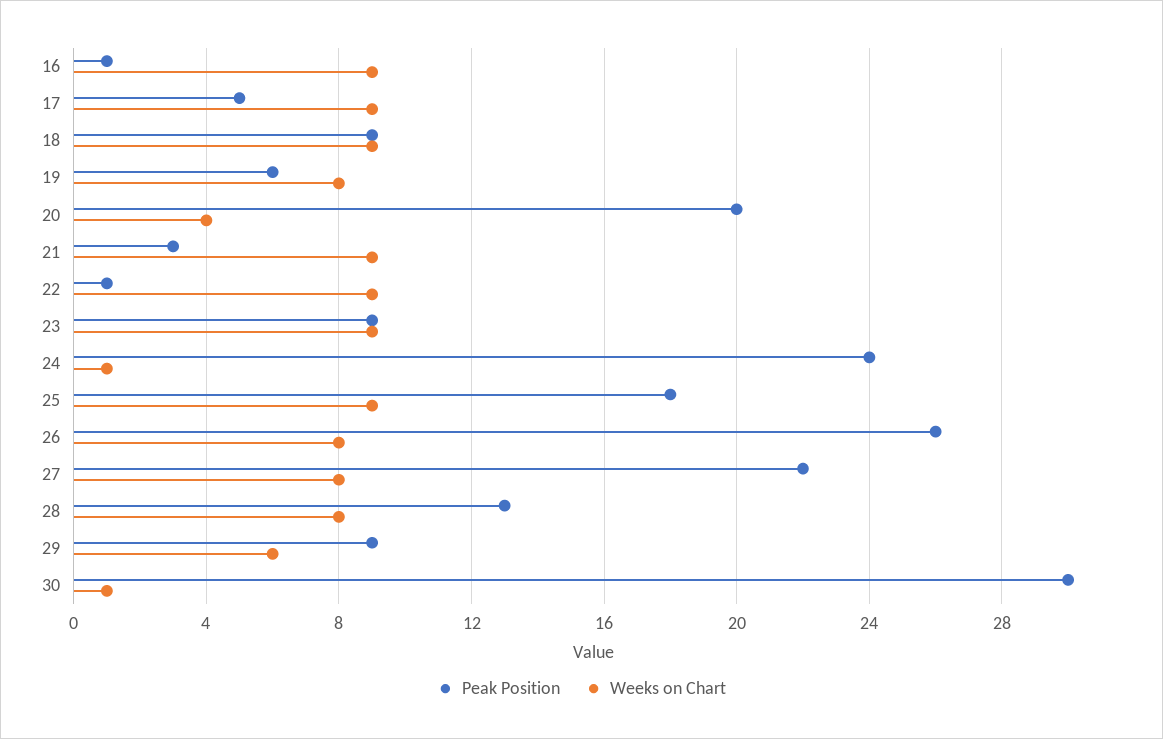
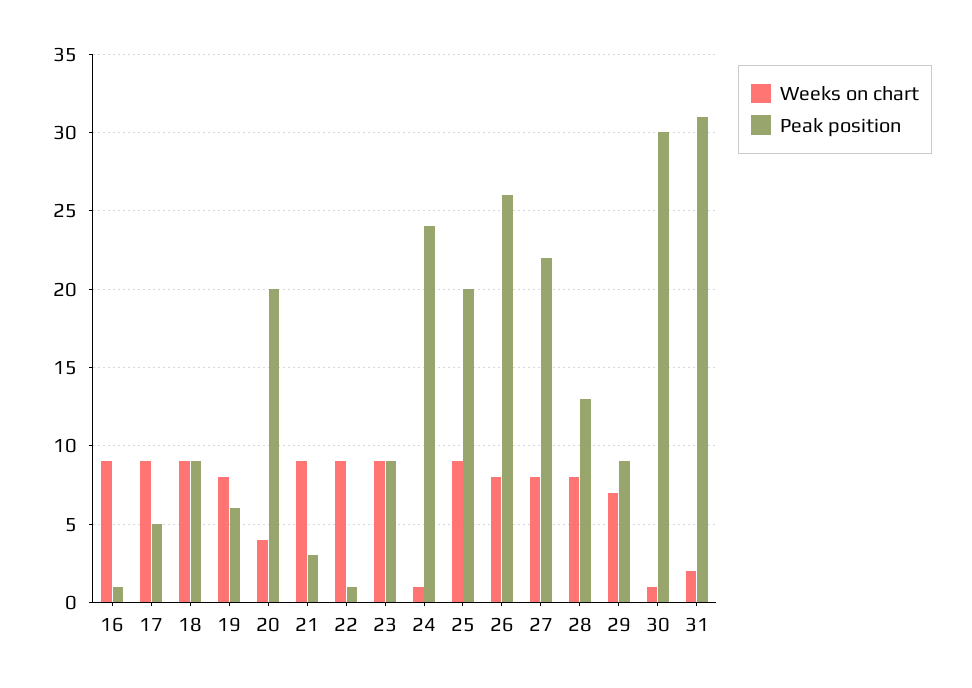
Peak Position, 25: 18 -> 20
Weeks on Chart, 29: 6 -> 7
Weeks on Chart, 31: none -> 2
Peak Position, 31: none -> 31

